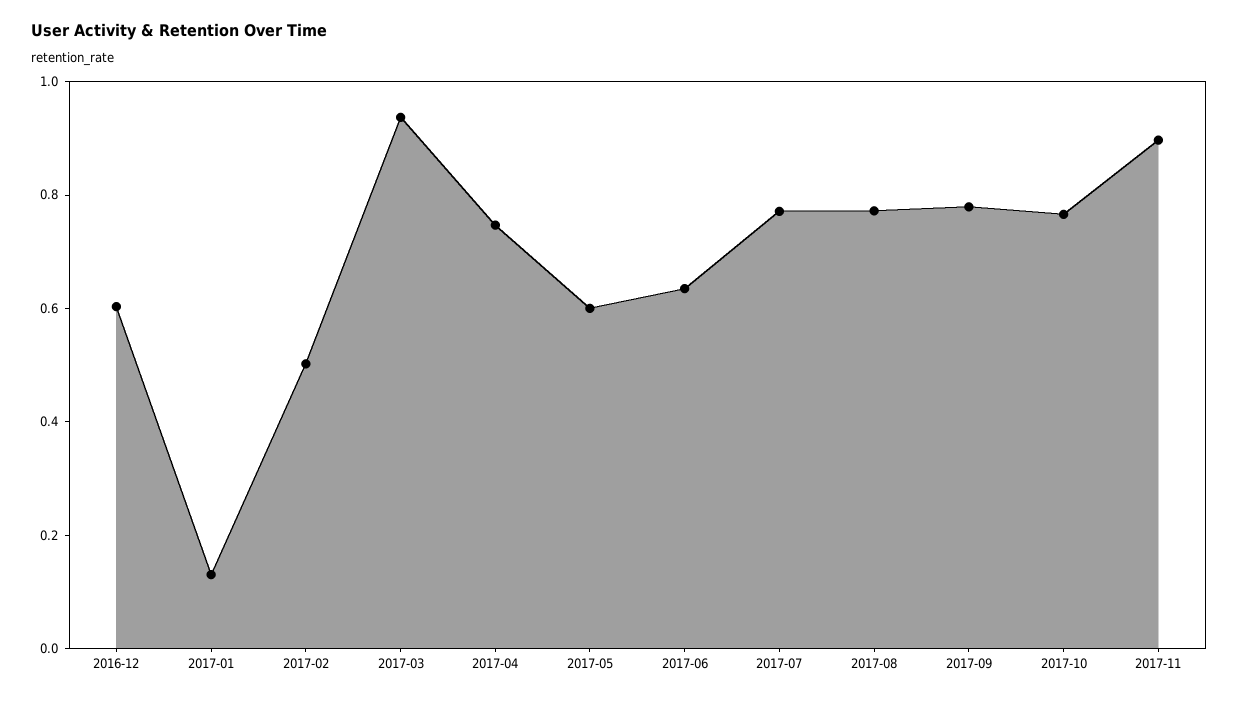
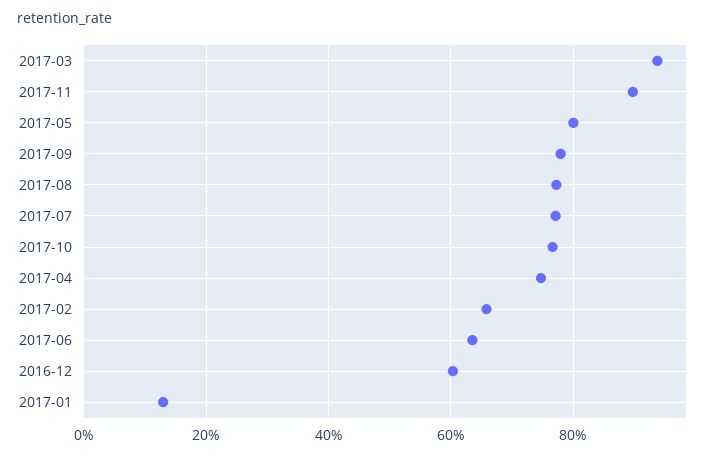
2017-02: 0.5 -> 0.66
2017-05: 0.6 -> 0.8

